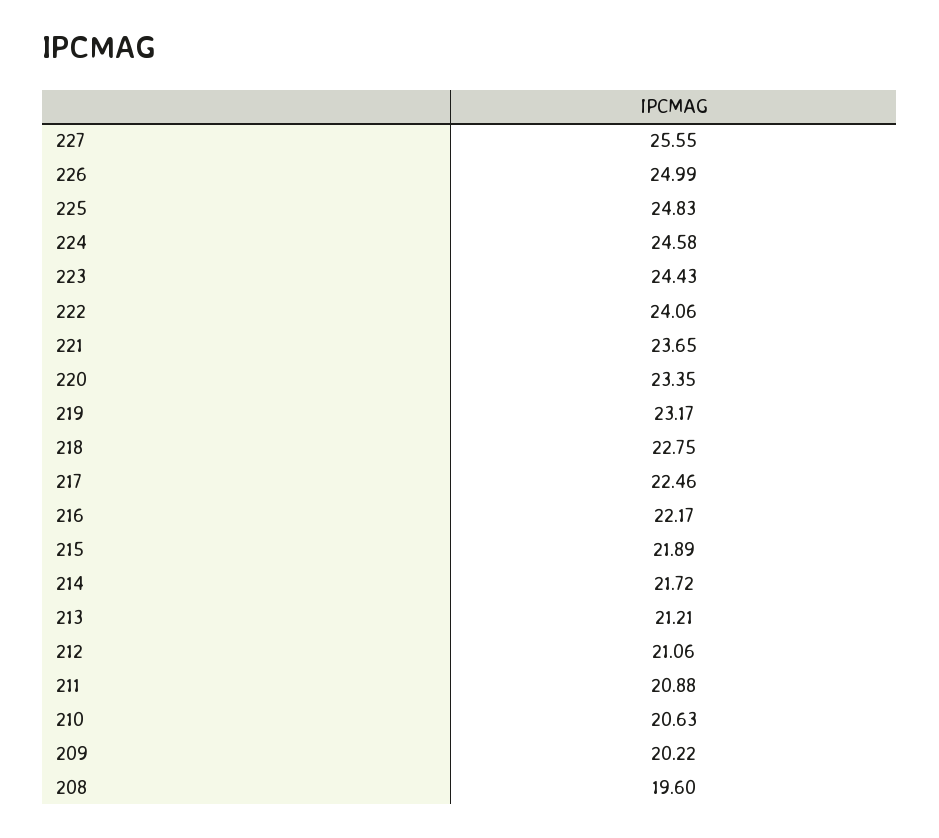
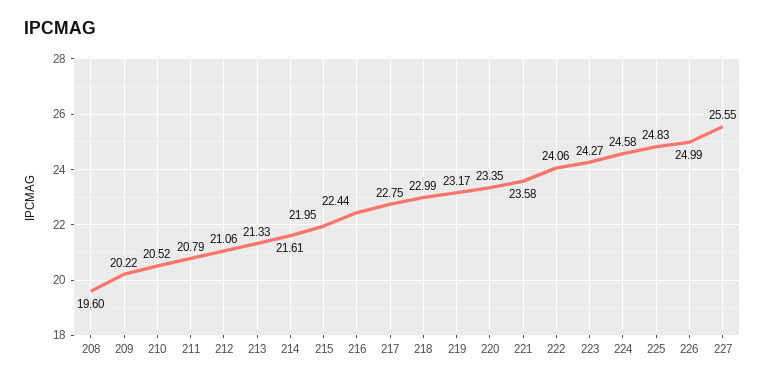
223: 24.43 -> 24.27
221: 23.65 -> 23.58
218: 22.75 -> 22.99
217: 22.46 -> 22.75
216: 22.17 -> 22.44
215: 21.89 -> 21.95
214: 21.72 -> 21.61
213: 21.21 -> 21.33
211: 20.88 -> 20.79
210: 20.63 -> 20.52

